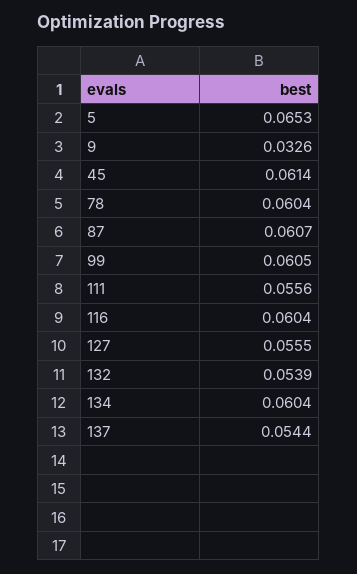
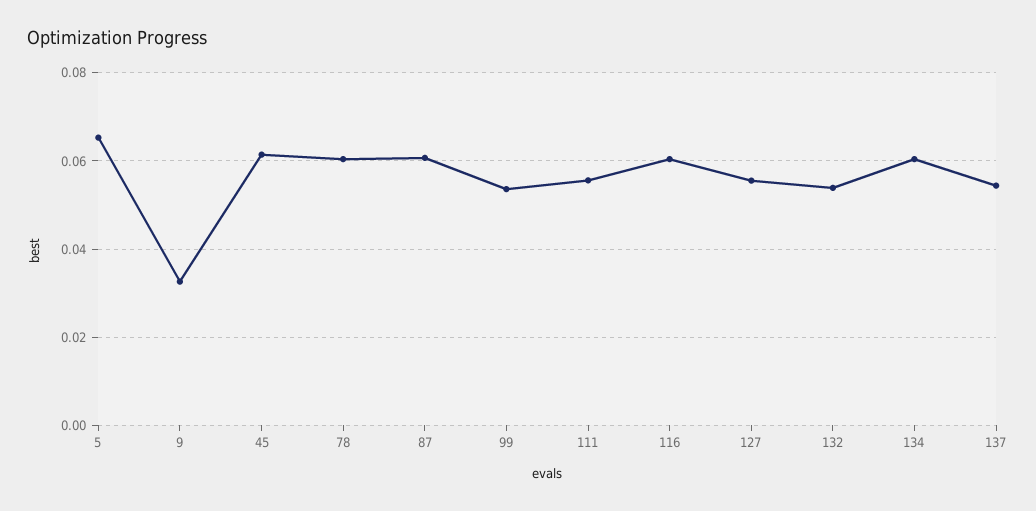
99: 0.0605 -> 0.054

